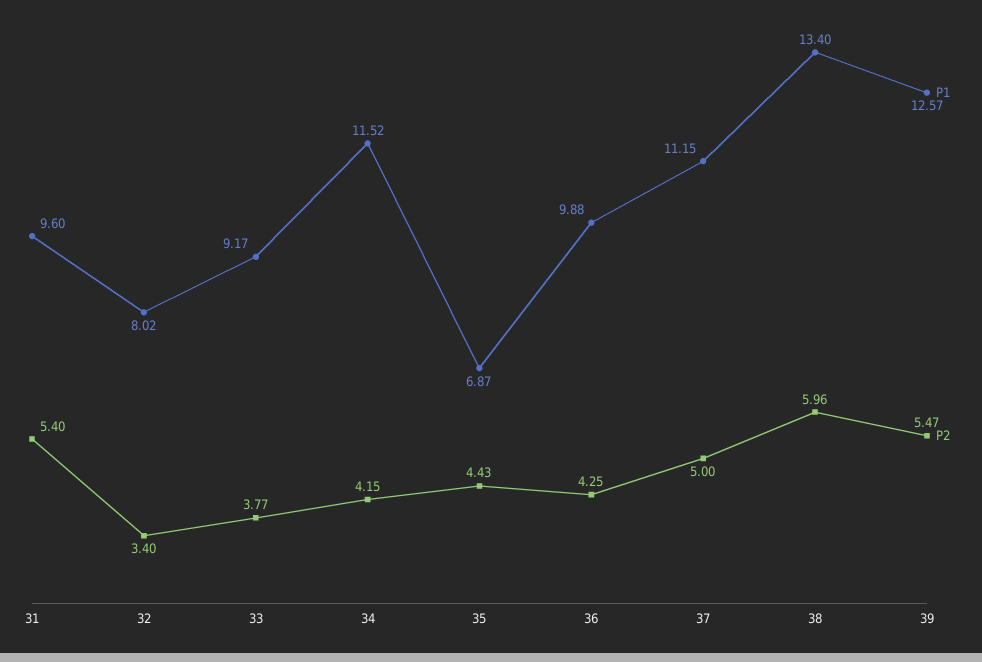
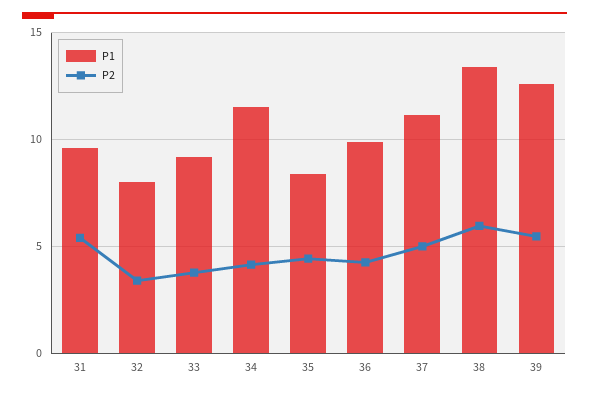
P1, 35: 6.87 -> 8.5

